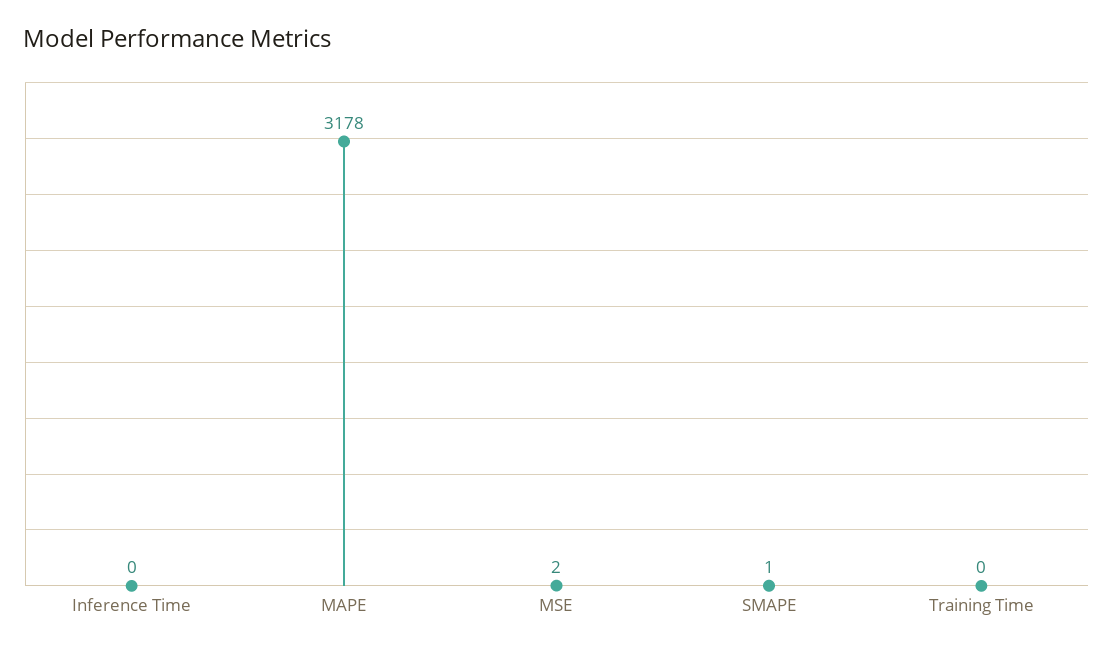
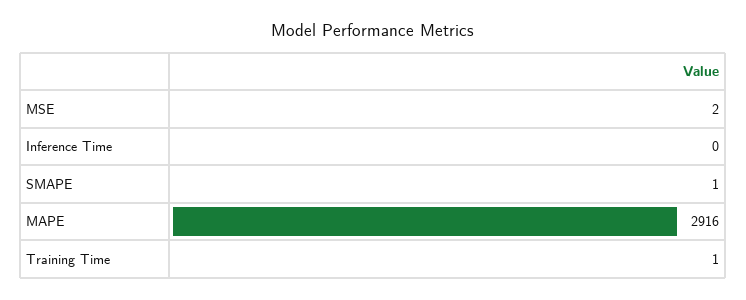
MAPE: 3178 -> 2916
Training Time: 0 -> 1

